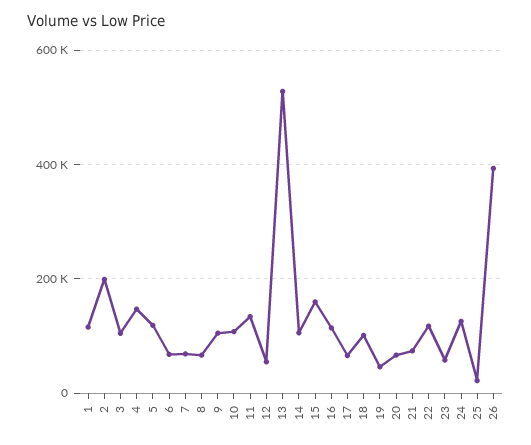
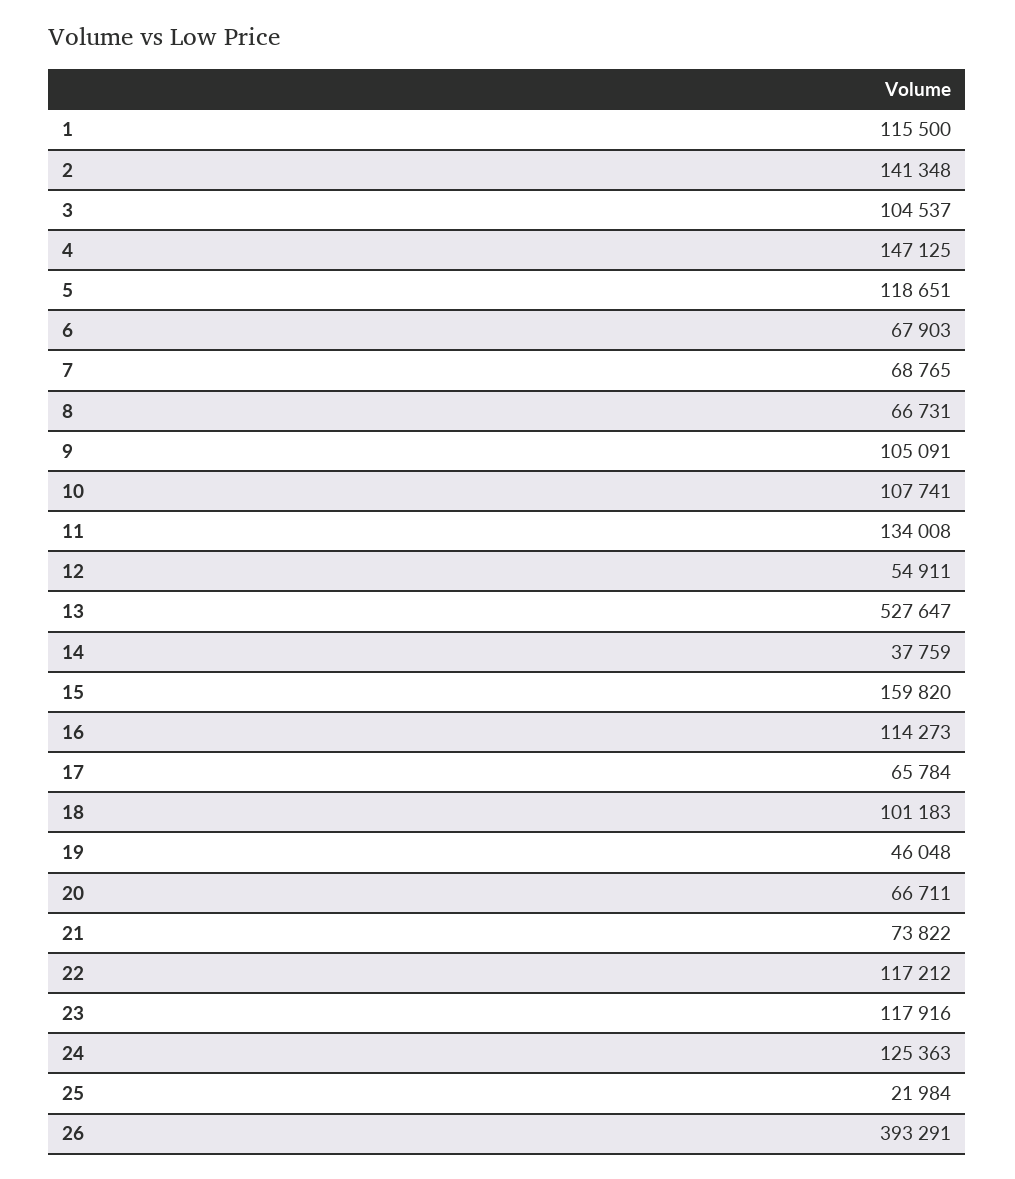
2: 200000 -> 141348
14: 100000 -> 37759
23: 60000 -> 117916

